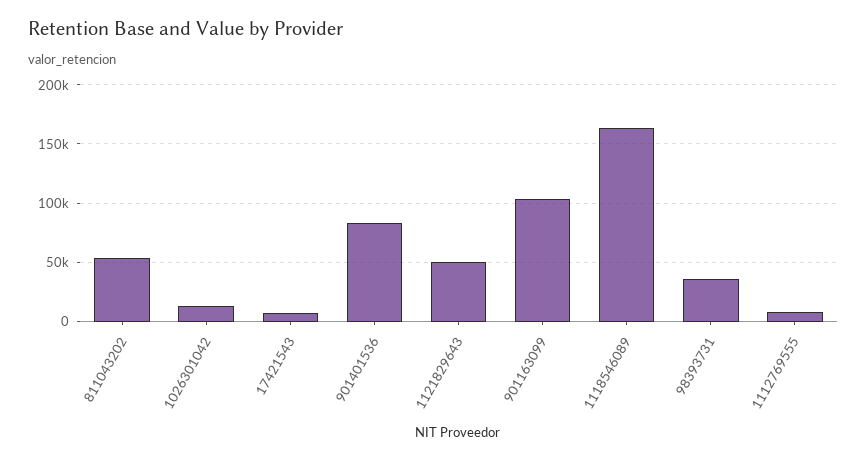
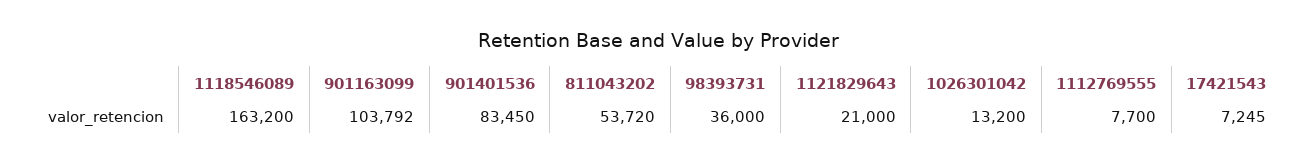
1121829643: 50000 -> 21000

